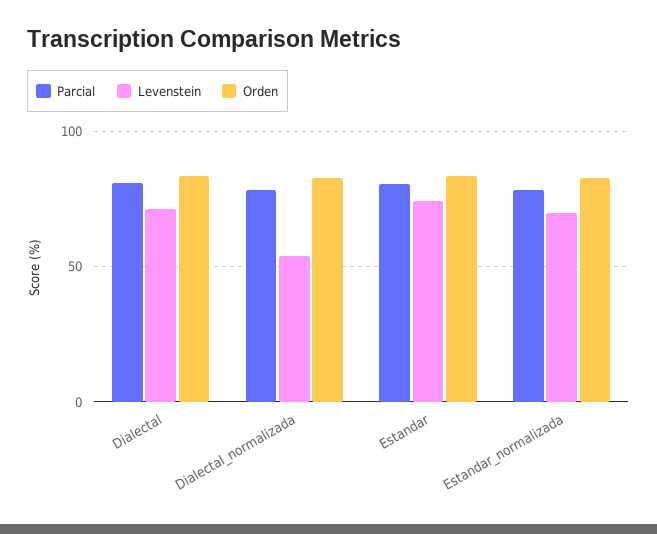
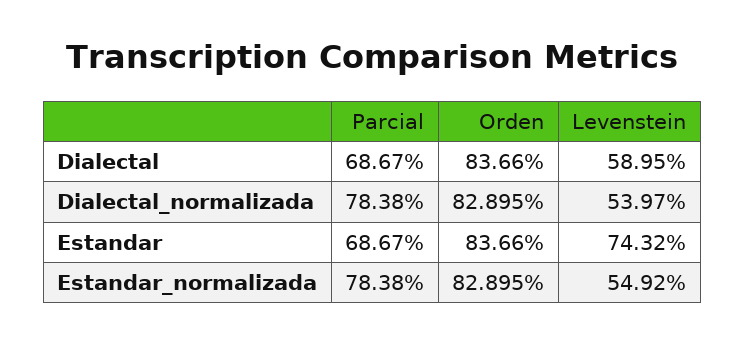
Parcial, Dialectal: 80 -> 68.67
Levenstein, Dialectal: 70 -> 58.95
Parcial, Estandar: 80 -> 68.67
Levenstein, Estandar_normalizada: 70 -> 54.92

